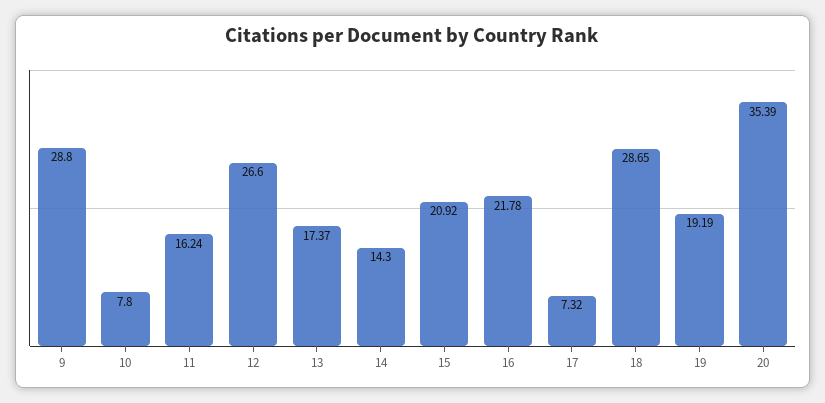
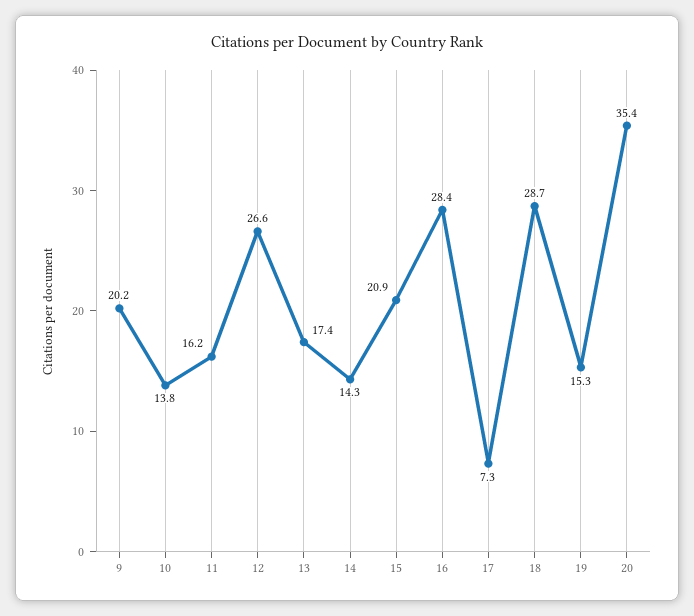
9: 28.8 -> 20.2
10: 7.8 -> 13.8
16: 21.78 -> 28.4
19: 19.19 -> 15.3

